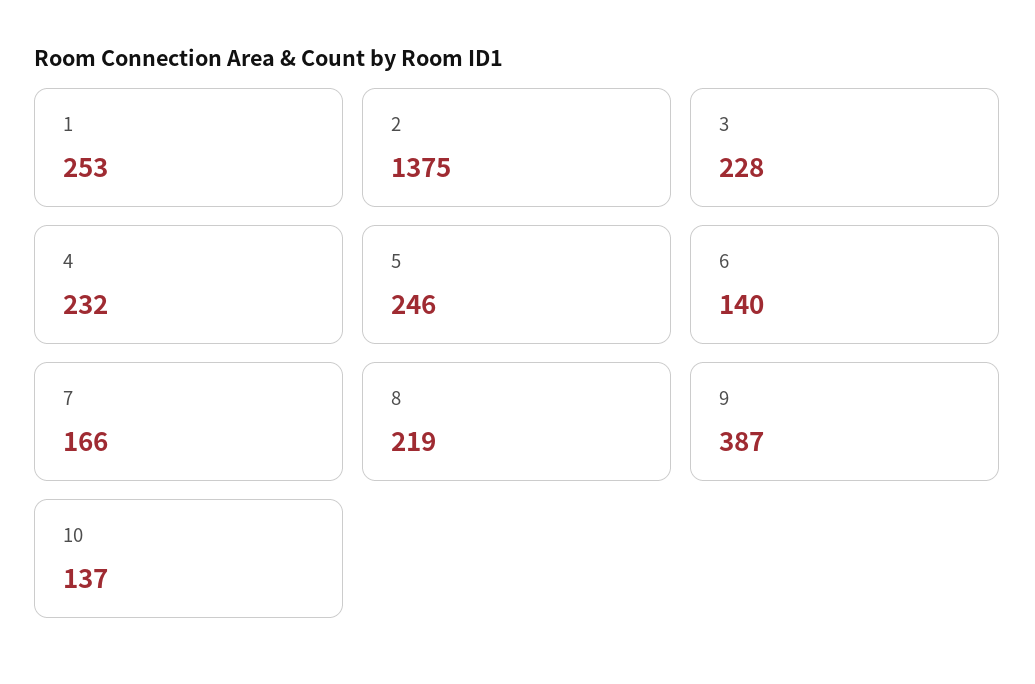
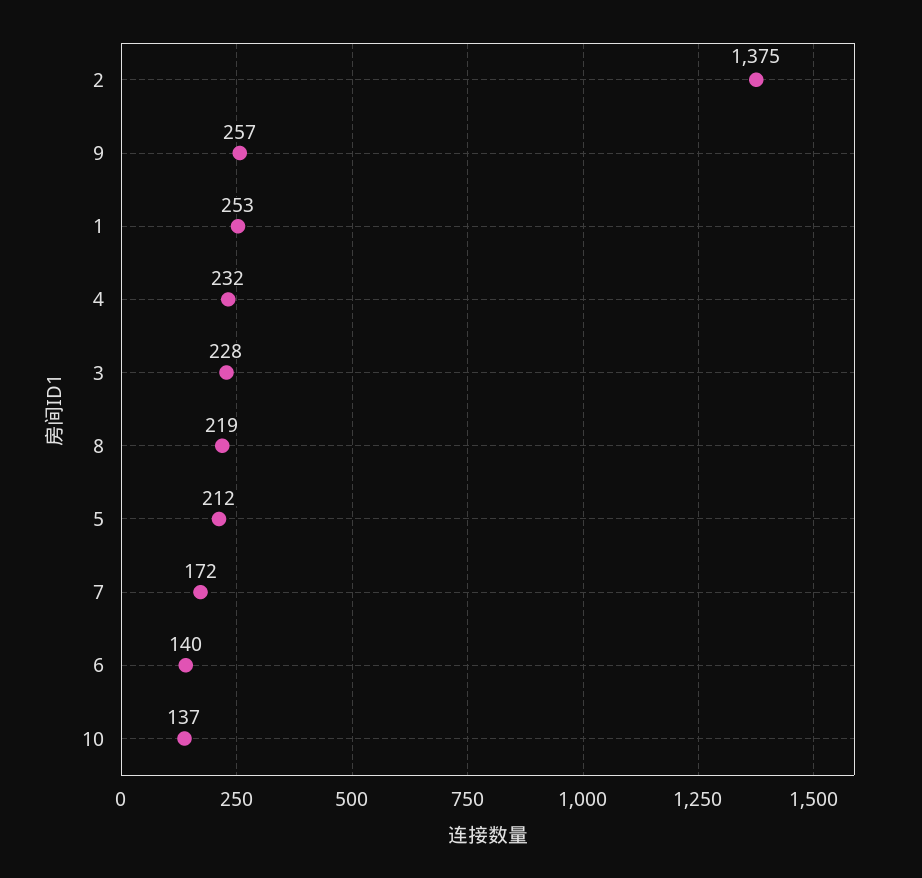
5: 246 -> 212
7: 166 -> 172
9: 387 -> 257

